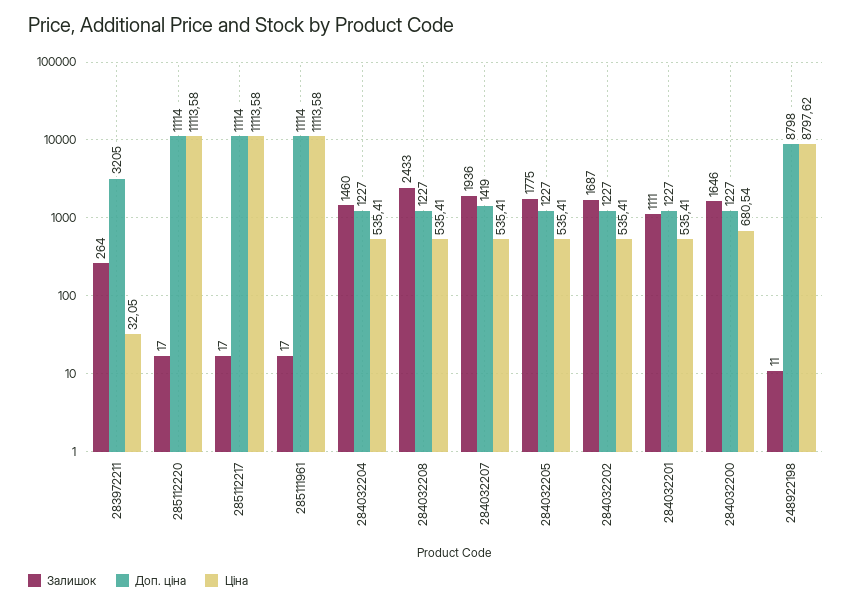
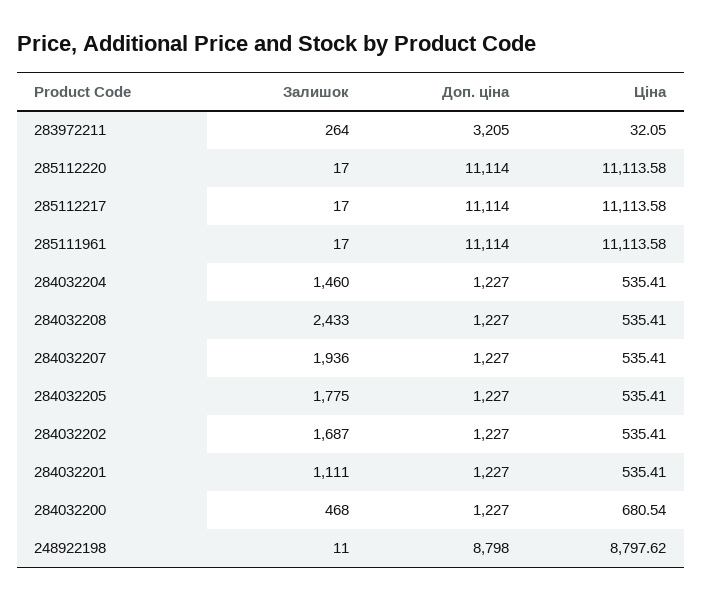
Доп. ціна, 284032207: 1419 -> 1227
Залишок, 284032200: 1646 -> 468

